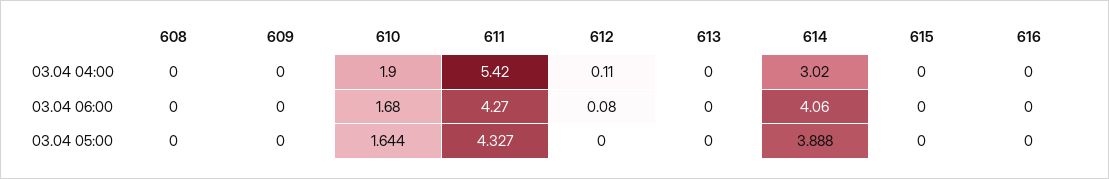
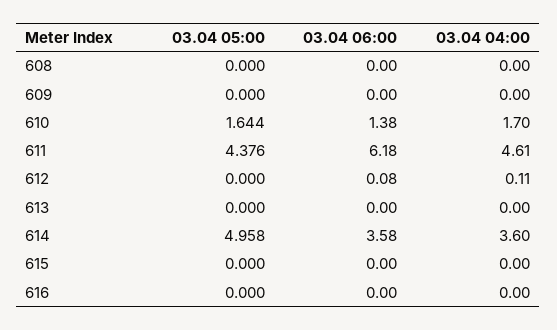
610, 03.04 04:00: 1.9 -> 1.7
611, 03.04 04:00: 5.42 -> 4.61
614, 03.04 04:00: 3.02 -> 3.6
610, 03.04 06:00: 1.68 -> 1.38
611, 03.04 06:00: 4.27 -> 6.18
614, 03.04 06:00: 4.06 -> 3.58
611, 03.04 05:00: 4.327 -> 4.376
614, 03.04 05:00: 3.888 -> 4.958

